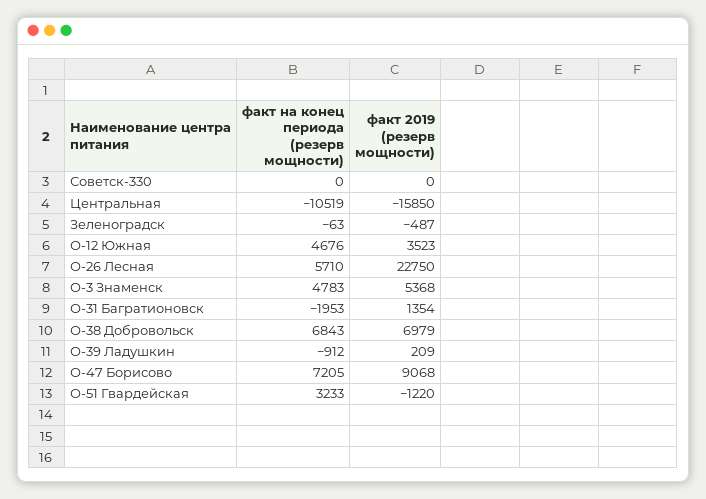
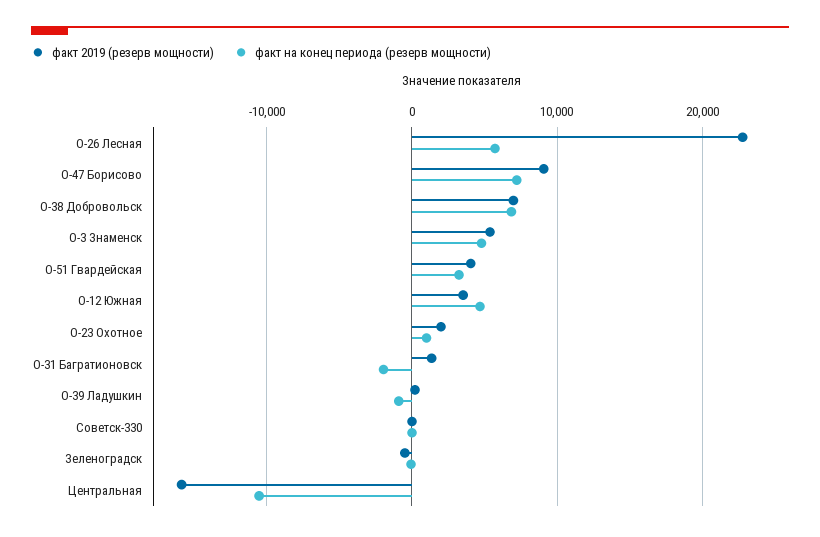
факт 2019 (резерв мощности), О-51 Гвардейская: -1220 -> 4000
факт 2019 (резерв мощности), О-23 Охотное: none -> 2000
факт на конец периода (резерв мощности), О-23 Охотное: none -> 1000

